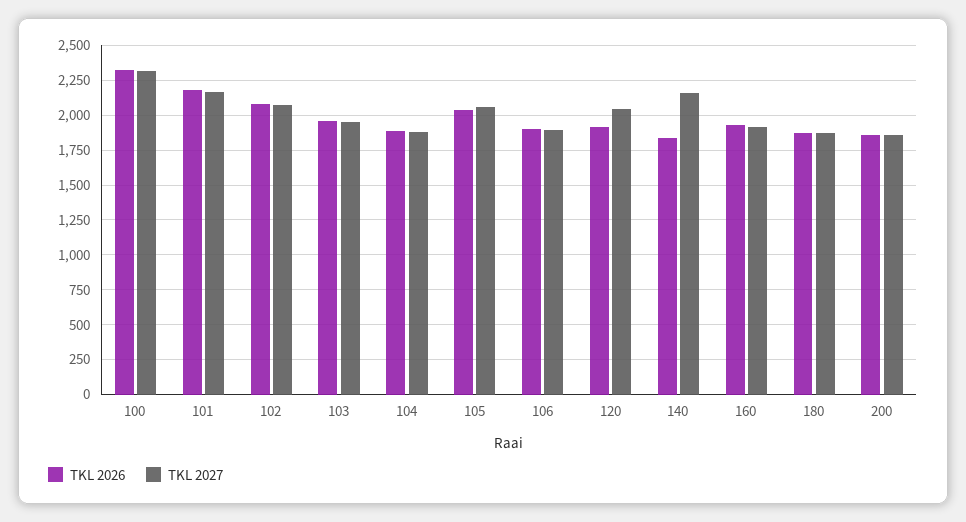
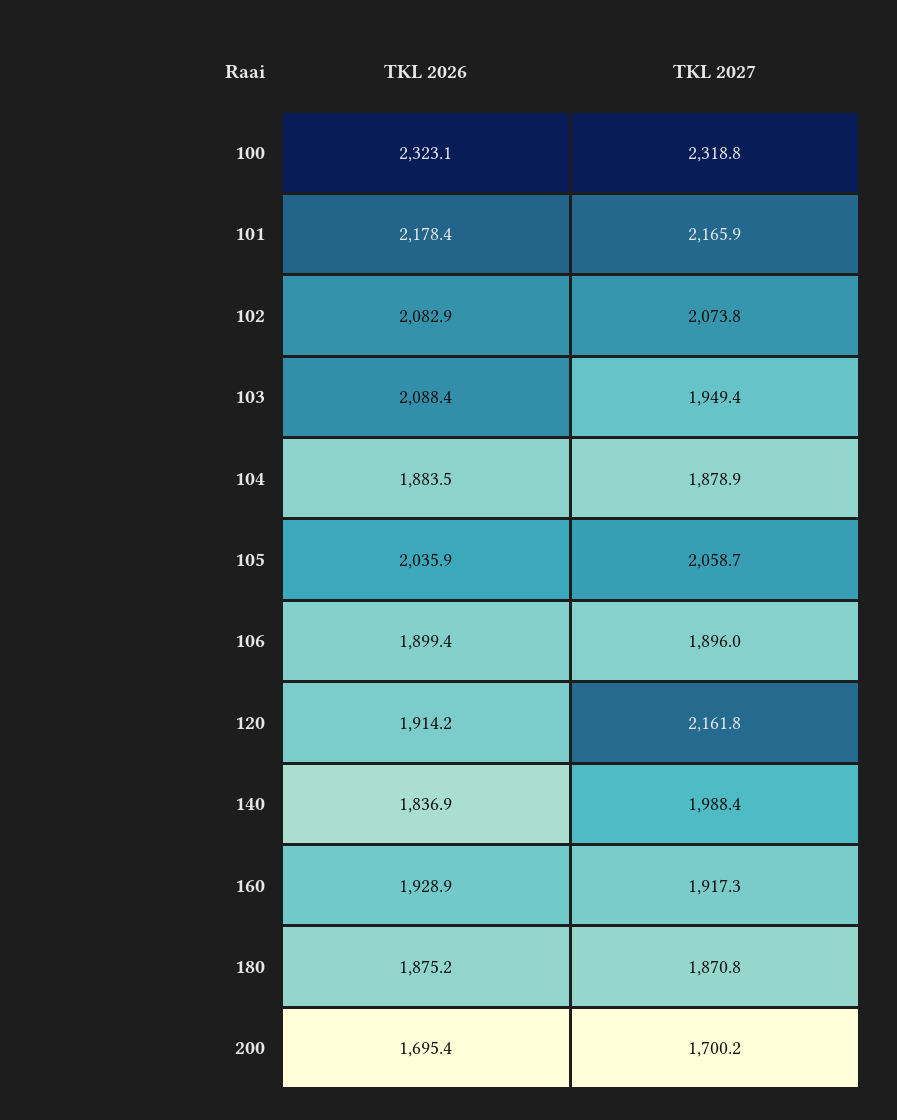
TKL 2026, 103: 1950 -> 2088.4
TKL 2027, 120: 2050 -> 2161.8
TKL 2027, 140: 2150 -> 1988.4
TKL 2026, 200: 1850 -> 1695.4
TKL 2027, 200: 1850 -> 1700.2

